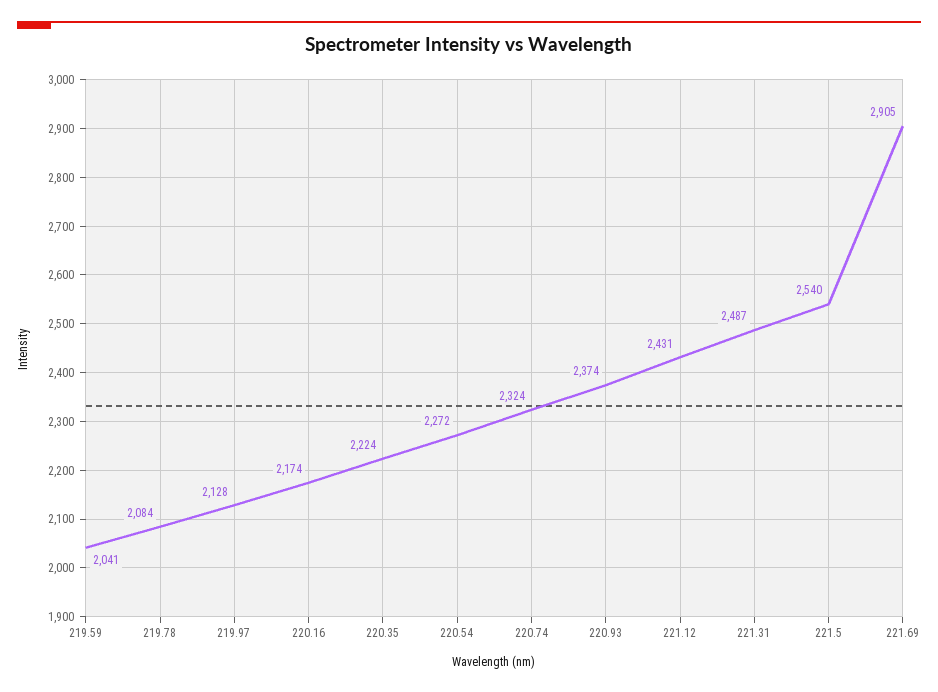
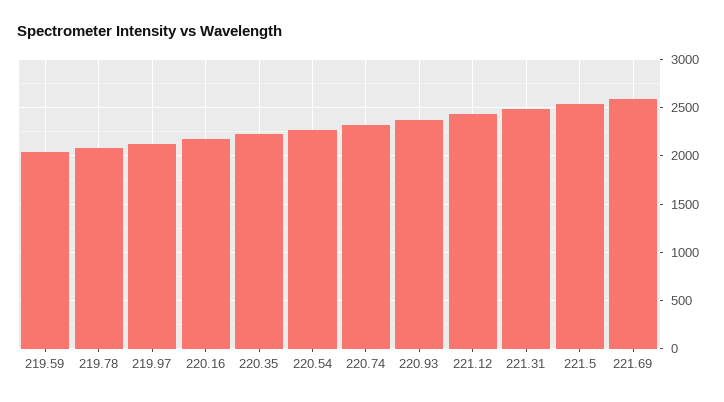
221.69: 2905 -> 2600

